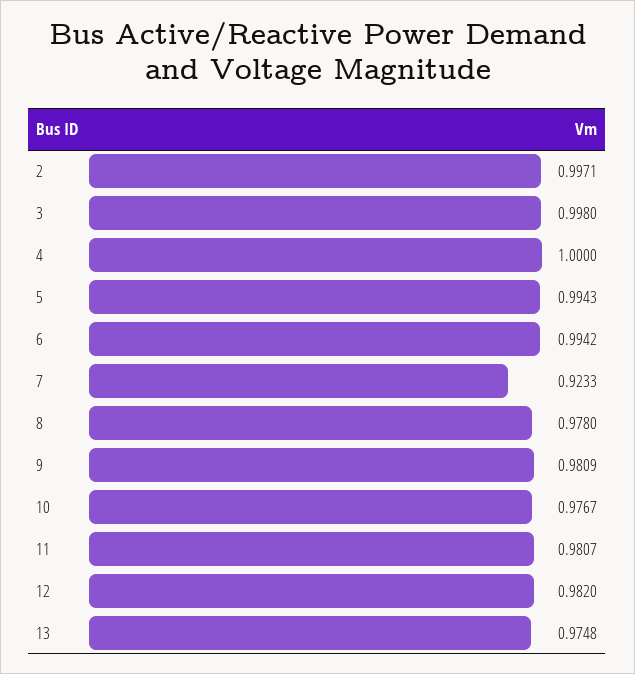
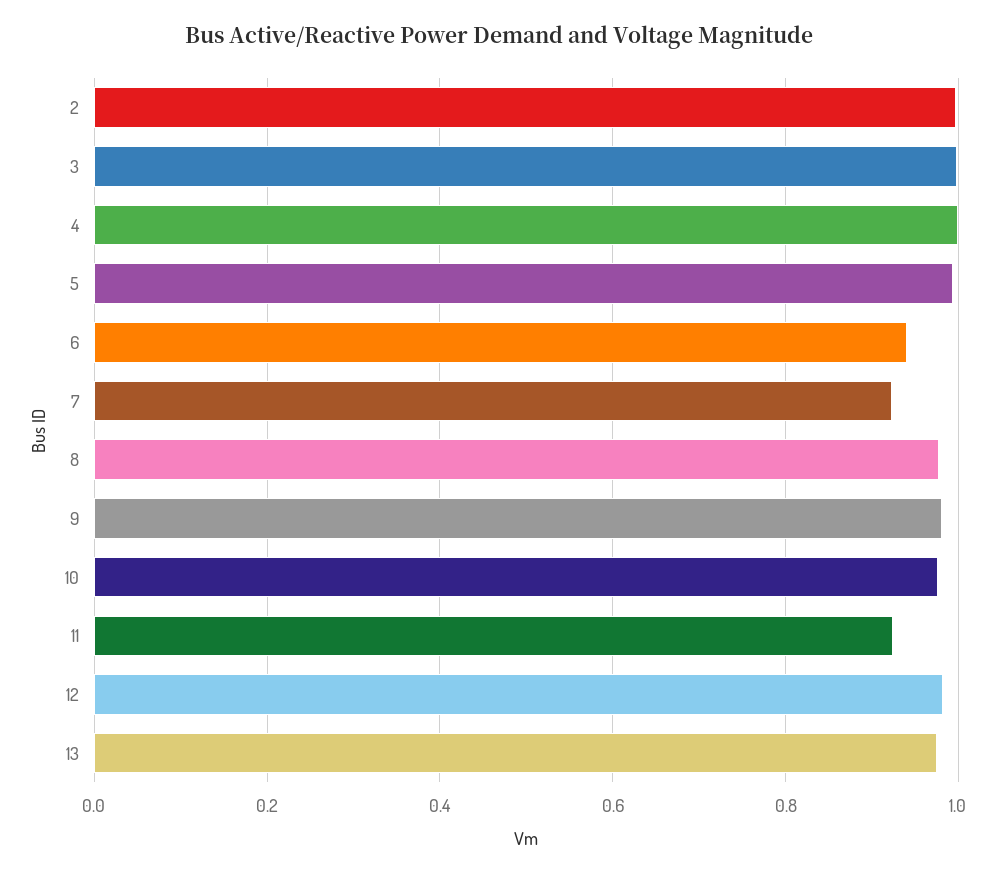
6: 0.9942 -> 0.94
11: 0.9807 -> 0.92

